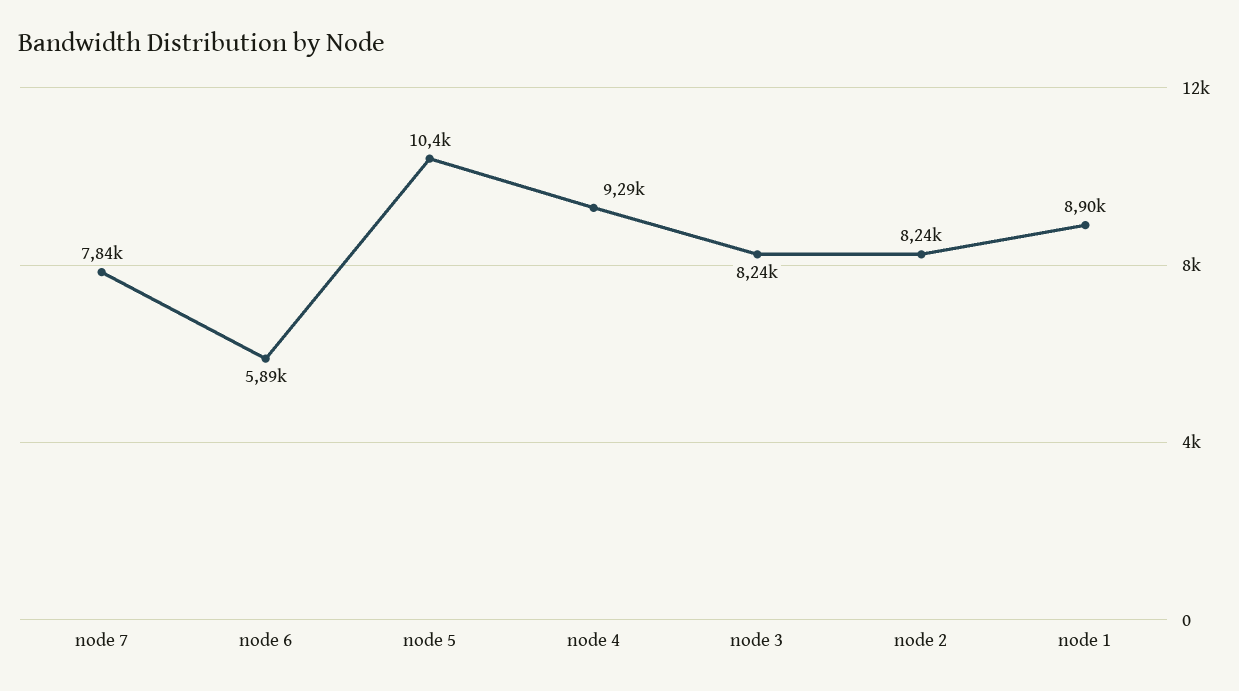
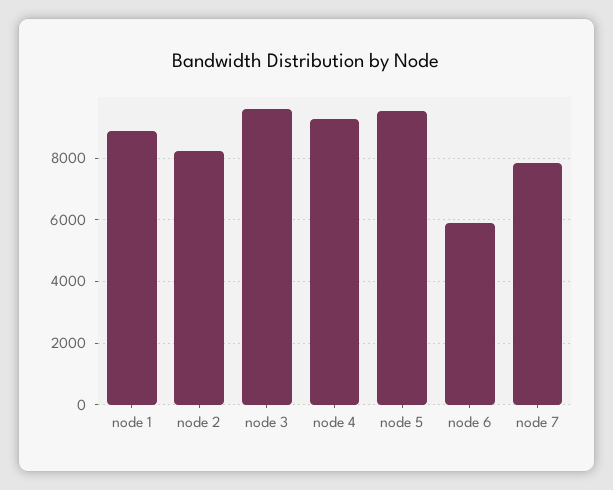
node 5: 10400 -> 9600
node 3: 8240 -> 9600

